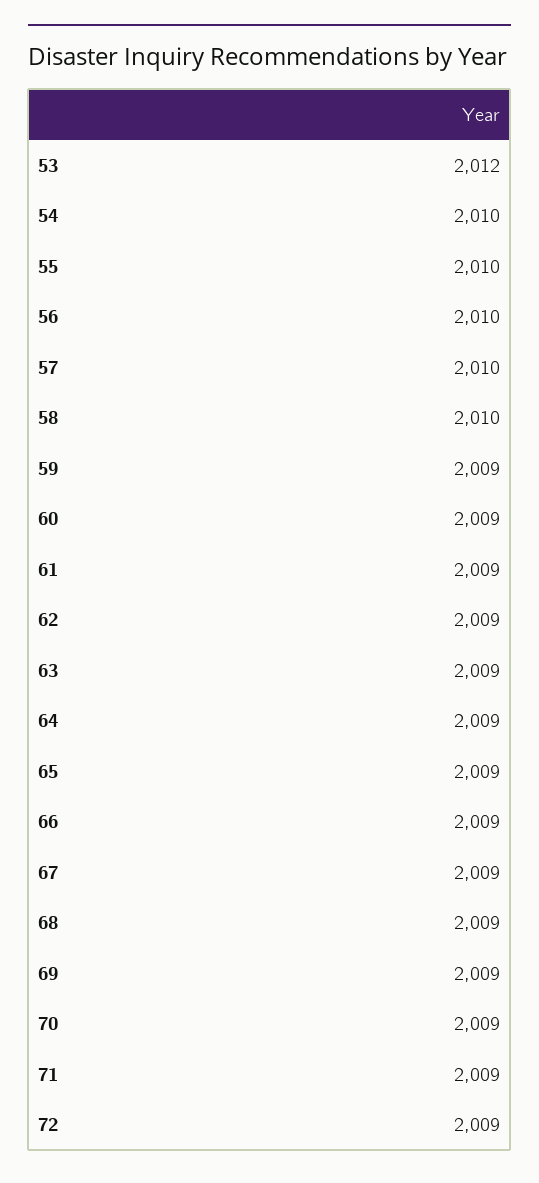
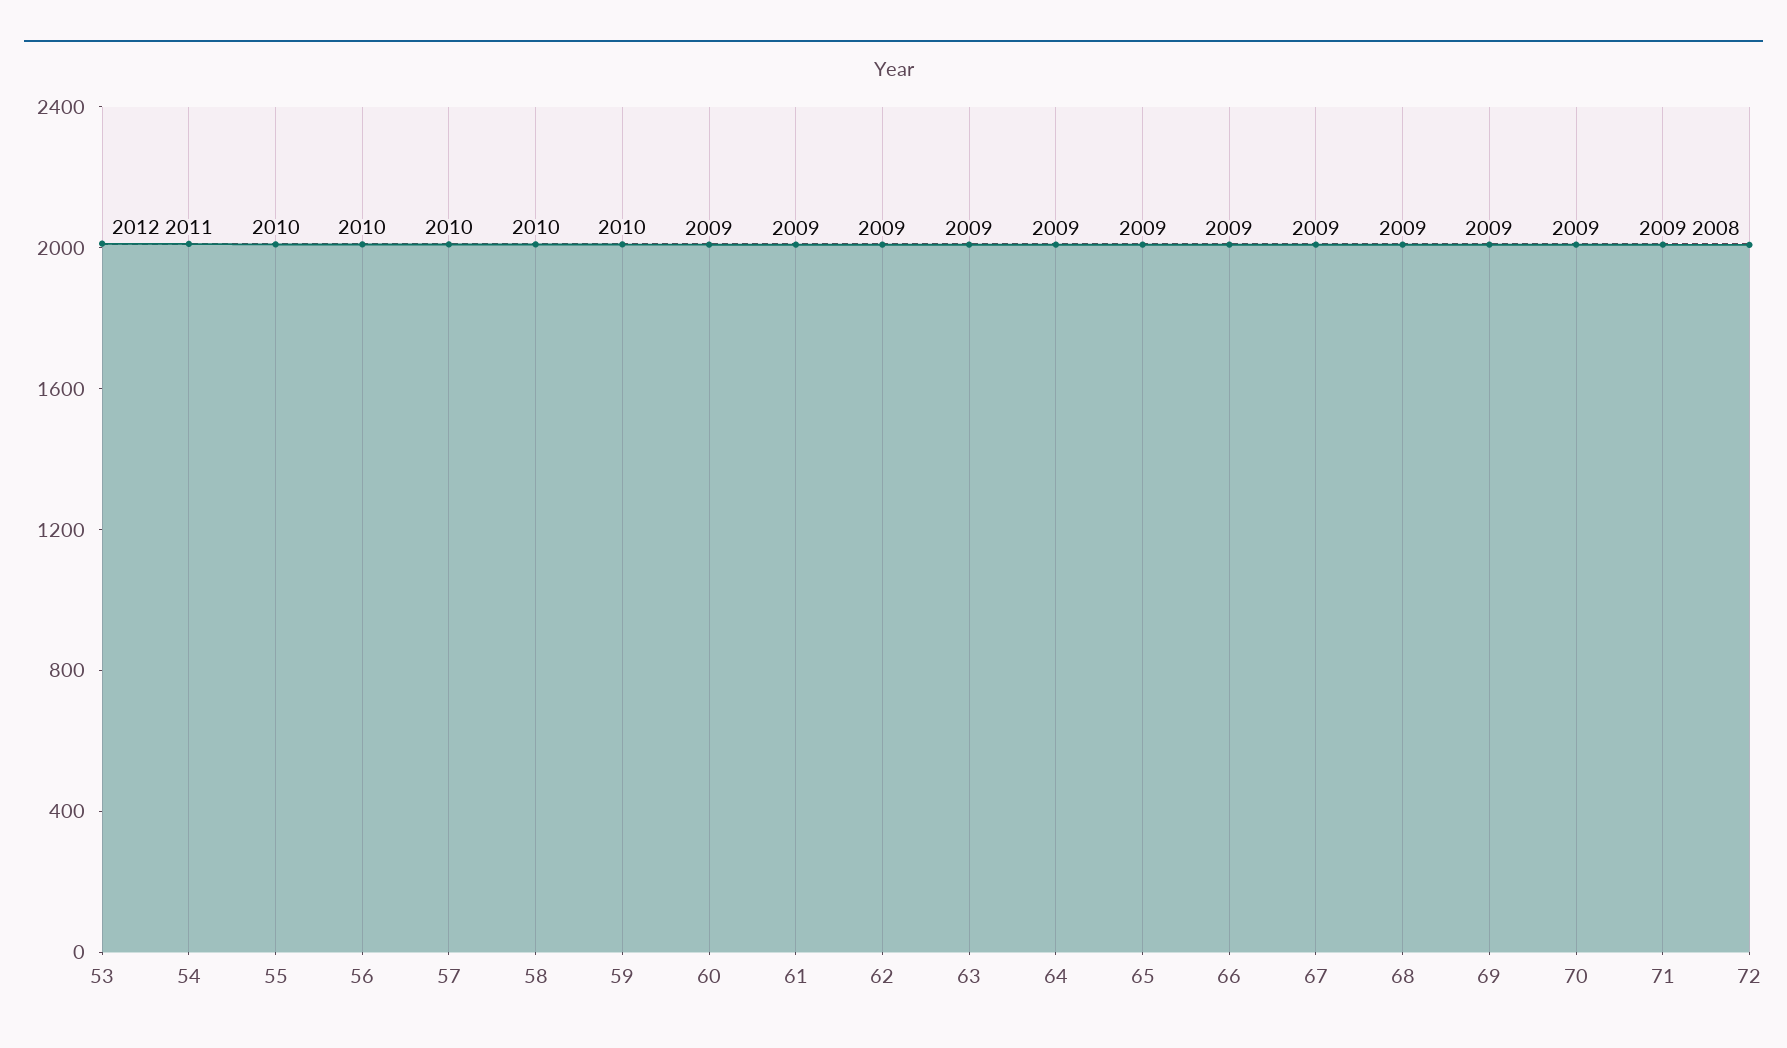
54: 2010 -> 2011
59: 2009 -> 2010
72: 2009 -> 2008

